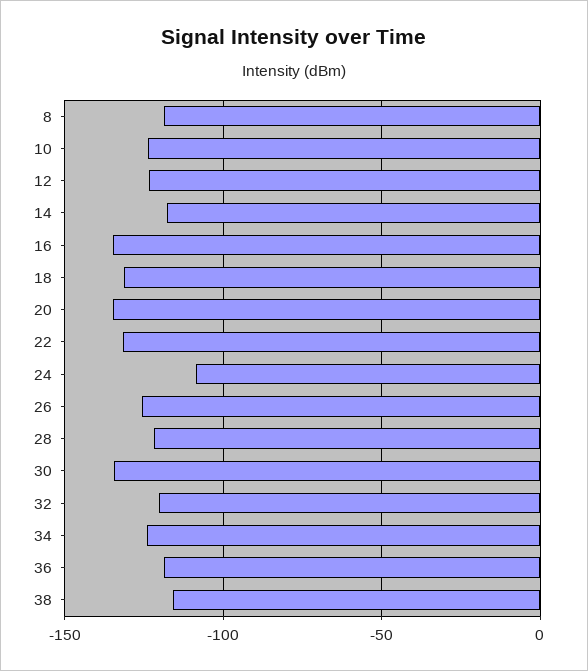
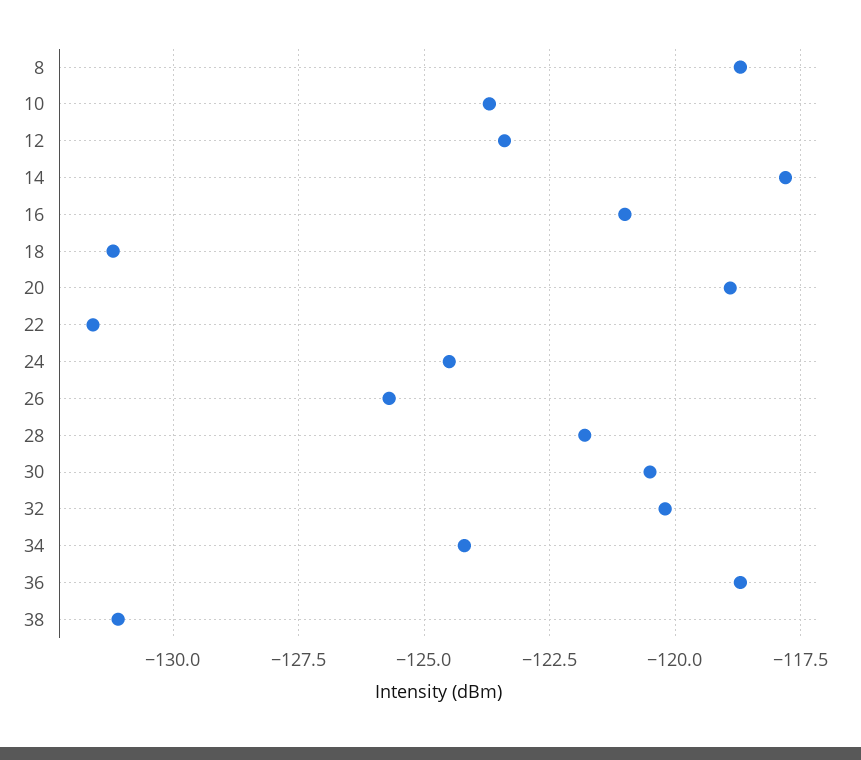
16: -135 -> -121
20: -135 -> -119
24: -110 -> -124.5
30: -135 -> -120.5
38: -115 -> -131

